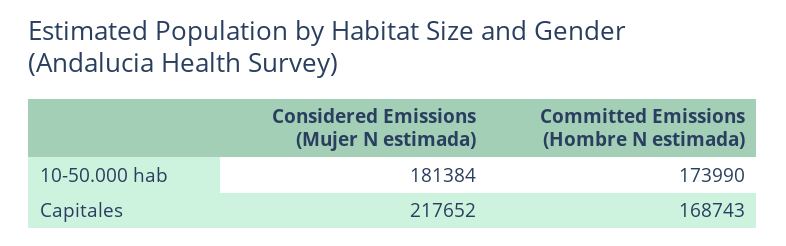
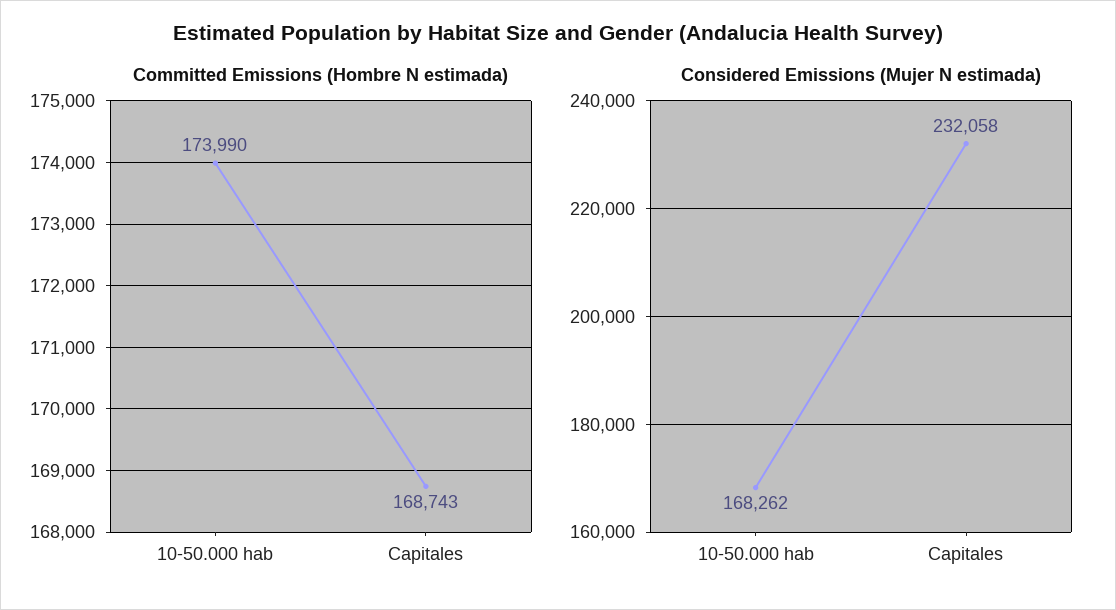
Considered Emissions (Mujer N estimada), 10-50.000 hab: 181384 -> 168262
Considered Emissions (Mujer N estimada), Capitales: 217652 -> 232058

